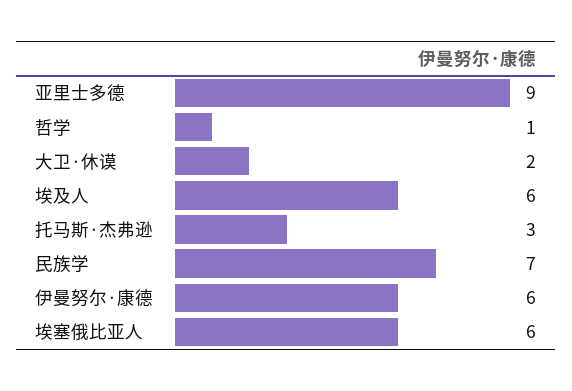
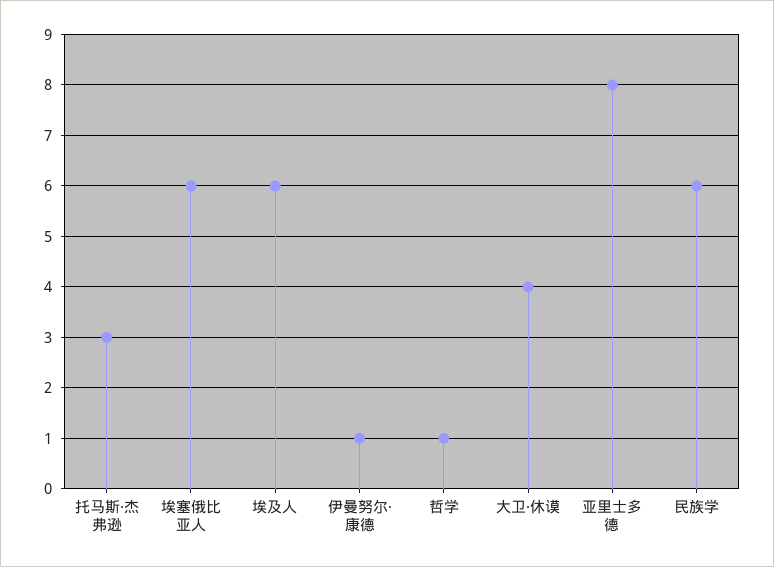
亚里士多德: 9 -> 8
大卫·休谟: 2 -> 4
民族学: 7 -> 6
伊曼努尔·康德: 6 -> 1

